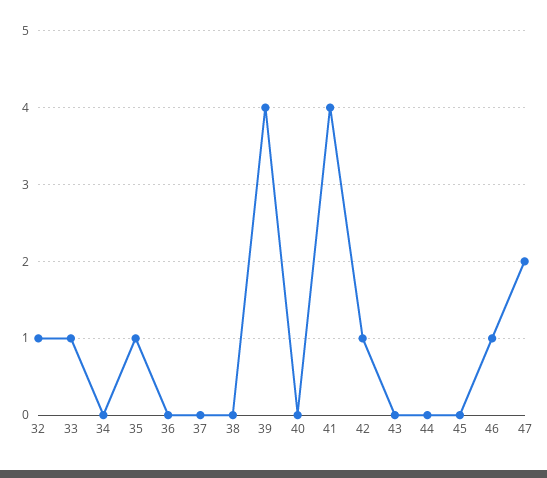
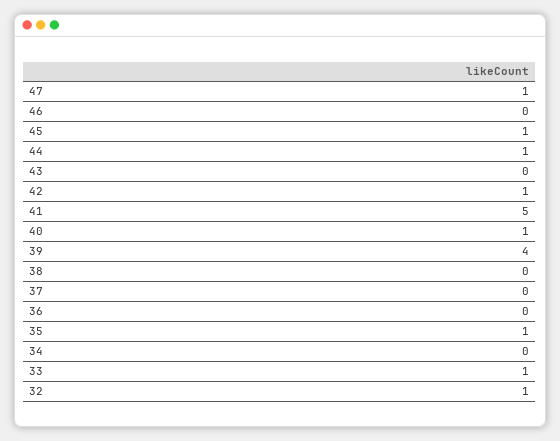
40: 0 -> 1
41: 4 -> 5
44: 0 -> 1
45: 0 -> 1
46: 1 -> 0
47: 2 -> 1

